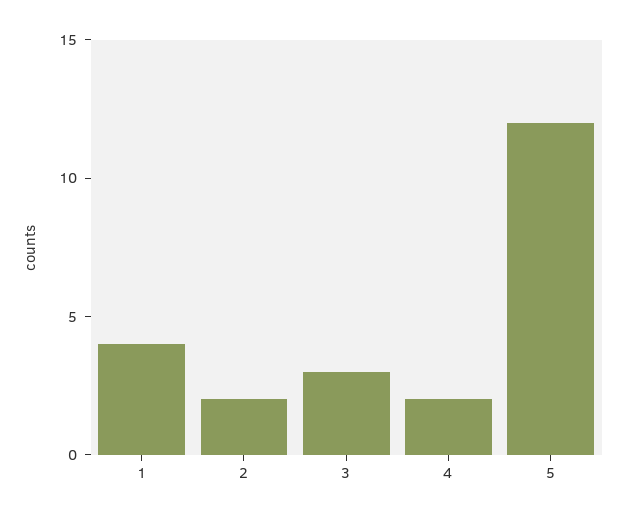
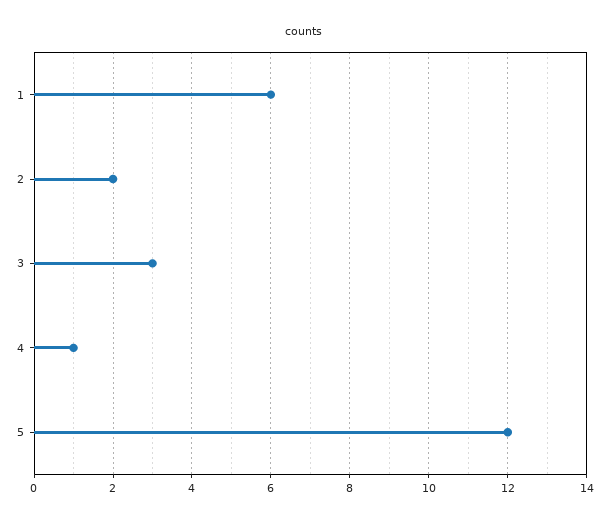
1: 4 -> 6
4: 2 -> 1

